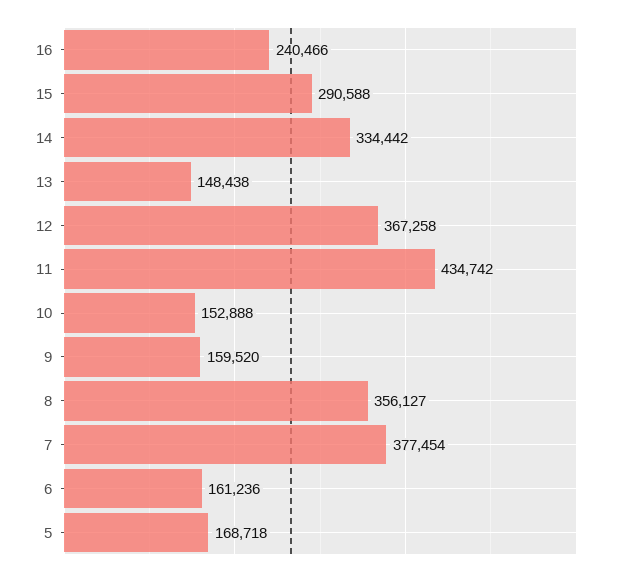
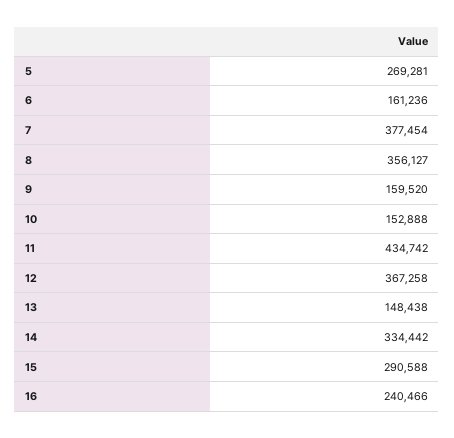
5: 168718 -> 269281

